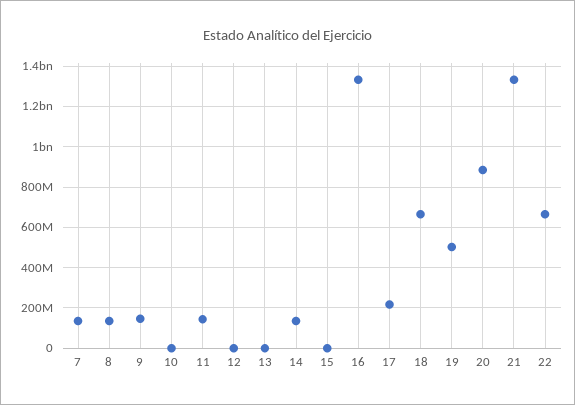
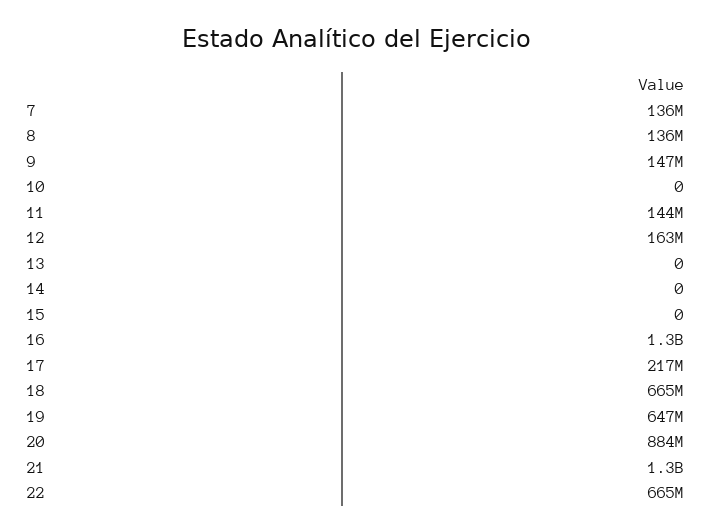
12: 0 -> 163000000
14: 150000000 -> 0
19: 500000000 -> 647000000

